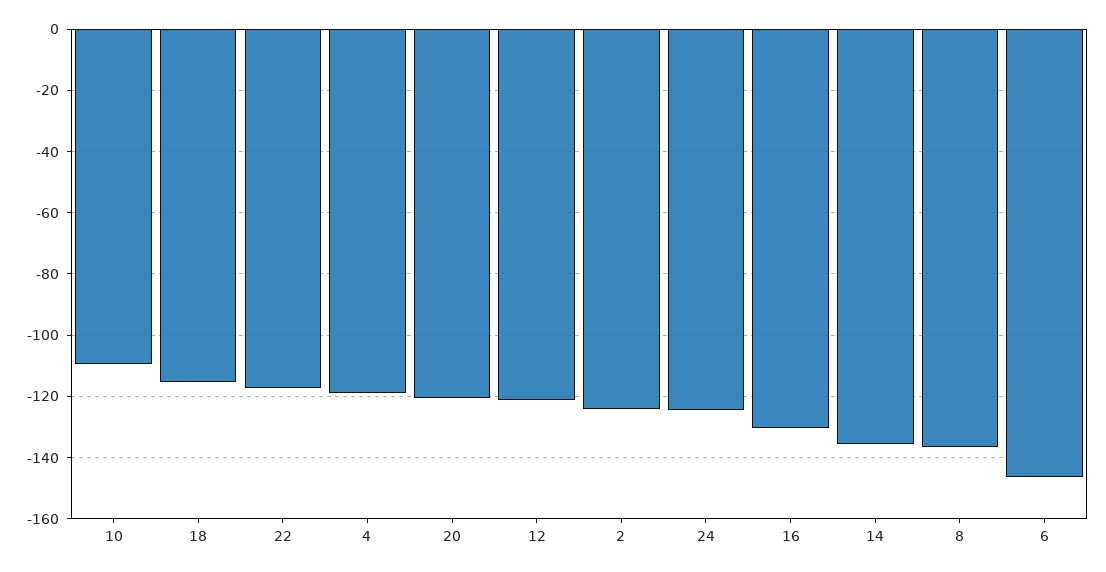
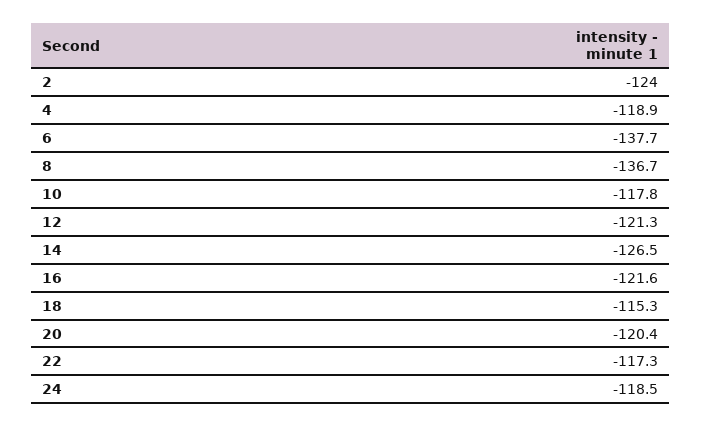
10: -110 -> -117.8
24: -124 -> -118.5
16: -130 -> -121.6
14: -136 -> -126.5
6: -146 -> -137.7

